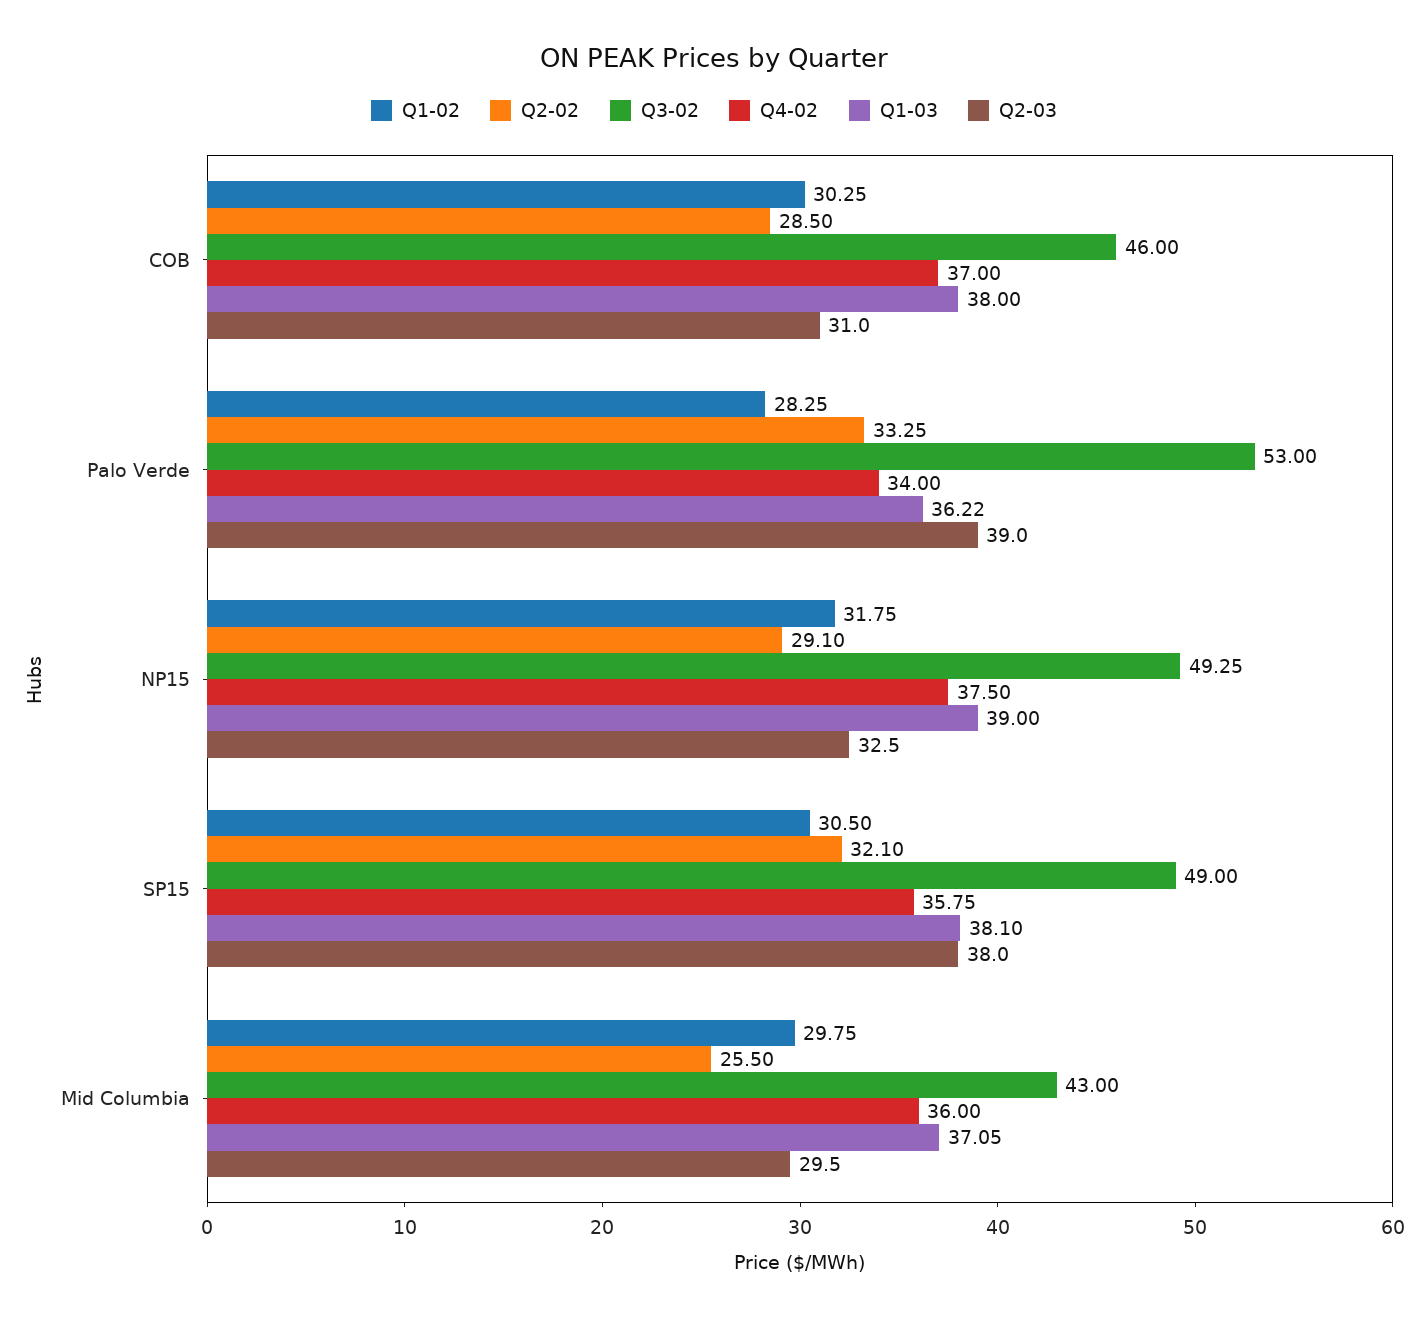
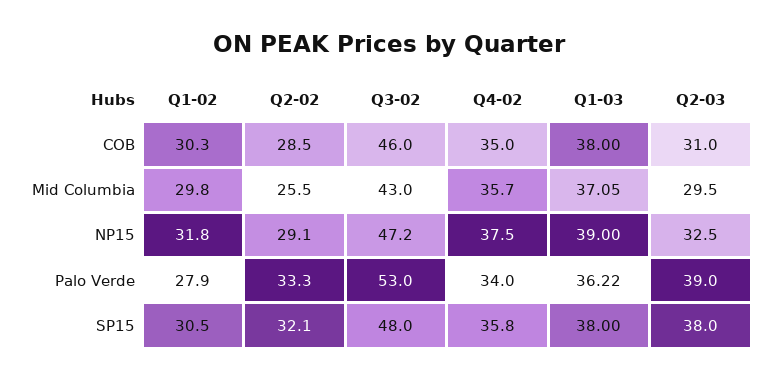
Q4-02, COB: 37 -> 35
Q1-02, Palo Verde: 28.25 -> 27.9
Q3-02, NP15: 49.25 -> 47.2
Q3-02, SP15: 49 -> 48
Q1-03, SP15: 38.1 -> 38
Q4-02, Mid Columbia: 36 -> 35.7

